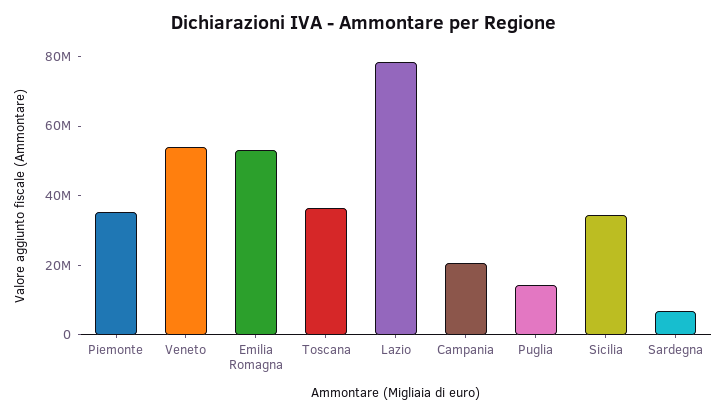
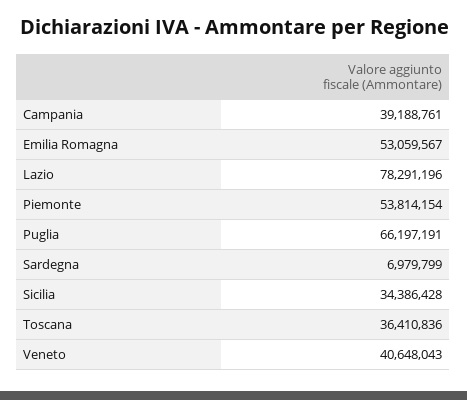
Piemonte: 35000000 -> 53814154
Veneto: 55000000 -> 40648043
Campania: 20000000 -> 39188761
Puglia: 15000000 -> 66197191

